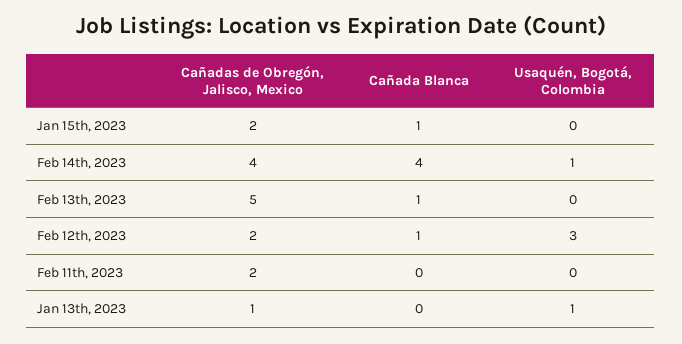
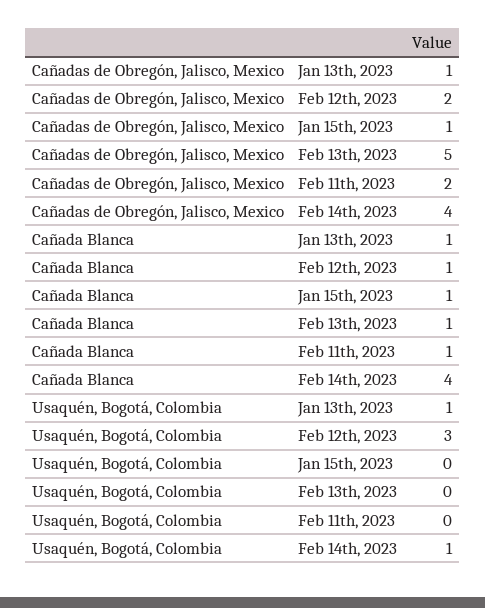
Cañadas de Obregón, Jalisco, Mexico, Jan 15th, 2023: 2 -> 1
Cañada Blanca, Feb 11th, 2023: 0 -> 1
Cañada Blanca, Jan 13th, 2023: 0 -> 1

